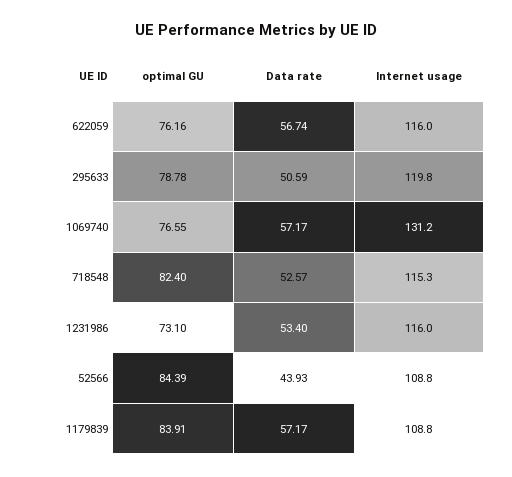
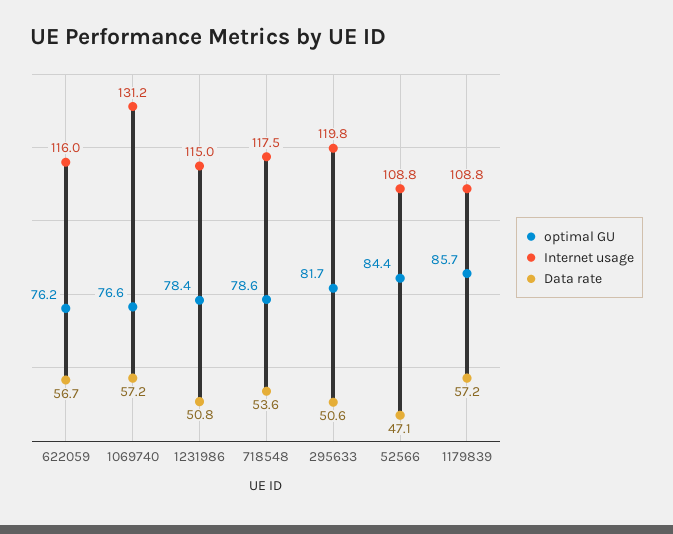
optimal GU, 295633: 78.78 -> 81.7
optimal GU, 718548: 82.4 -> 78.6
Data rate, 718548: 52.57 -> 53.6
Internet usage, 718548: 115.3 -> 117.5
optimal GU, 1231986: 73.1 -> 78.4
Data rate, 1231986: 53.4 -> 50.8
Internet usage, 1231986: 116 -> 115
Data rate, 52566: 43.93 -> 47.1
optimal GU, 1179839: 83.91 -> 85.7

